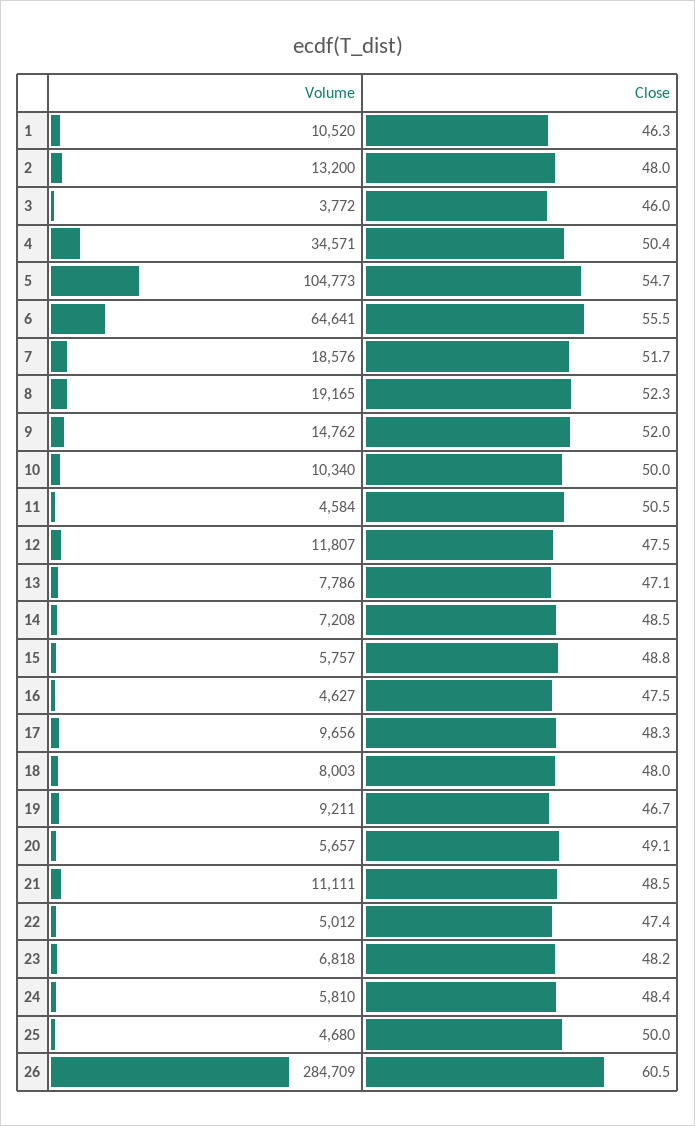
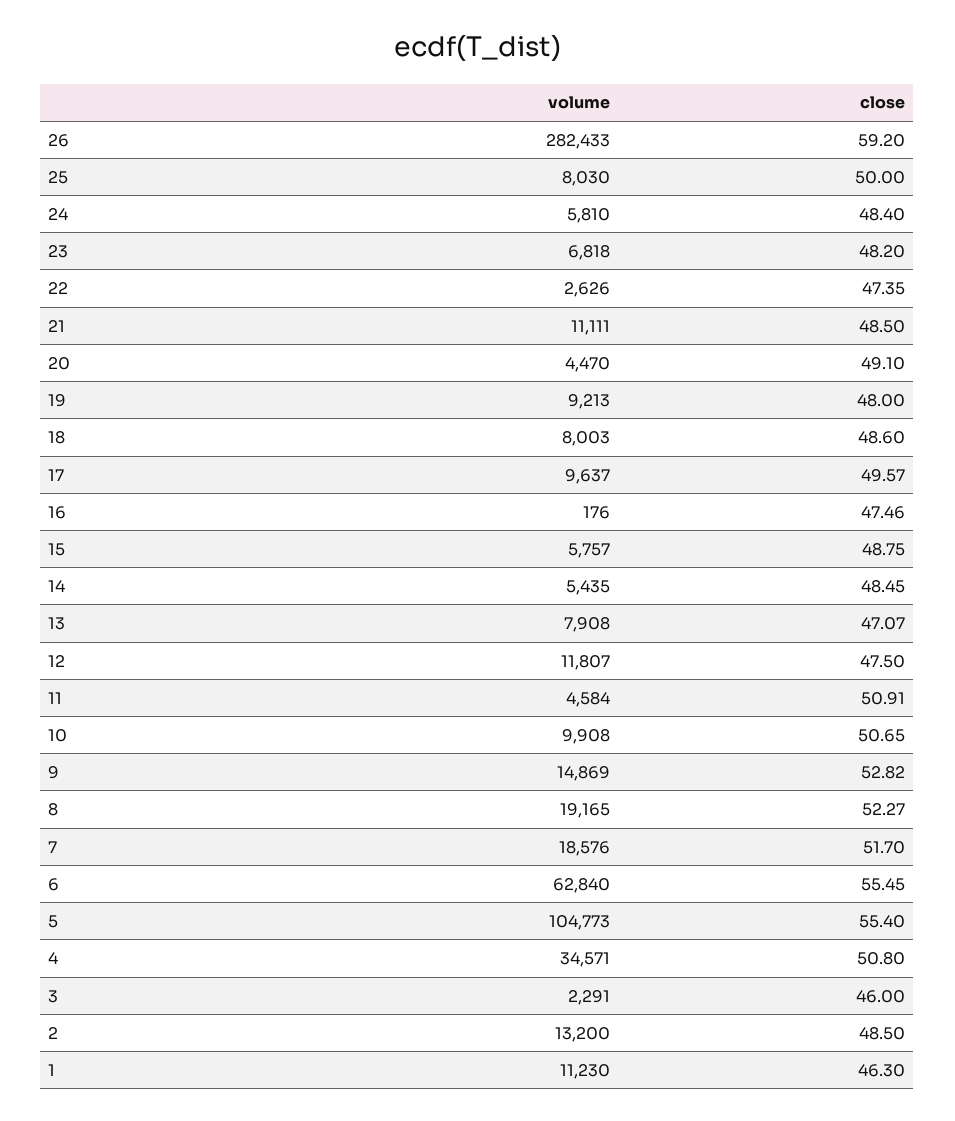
Volume, 1: 10520 -> 11230
Close, 2: 48 -> 48.5
Volume, 3: 3772 -> 2291
Close, 4: 50.4 -> 50.8
Close, 5: 54.7 -> 55.4
Volume, 6: 64641 -> 62840
Volume, 9: 14762 -> 14869
Close, 9: 52 -> 52.82
Volume, 10: 10340 -> 9908
Close, 10: 50 -> 50.65
Close, 11: 50.5 -> 50.91
Volume, 13: 7786 -> 7908
Volume, 14: 7208 -> 5435
Volume, 16: 4627 -> 176
Volume, 17: 9656 -> 9637
Close, 17: 48.3 -> 49.57
Close, 18: 48 -> 48.6
Volume, 19: 9211 -> 9213
Close, 19: 46.7 -> 48
Volume, 20: 5657 -> 4470
Volume, 22: 5012 -> 2626
Volume, 25: 4680 -> 8030
Volume, 26: 284709 -> 282433
Close, 26: 60.5 -> 59.2

